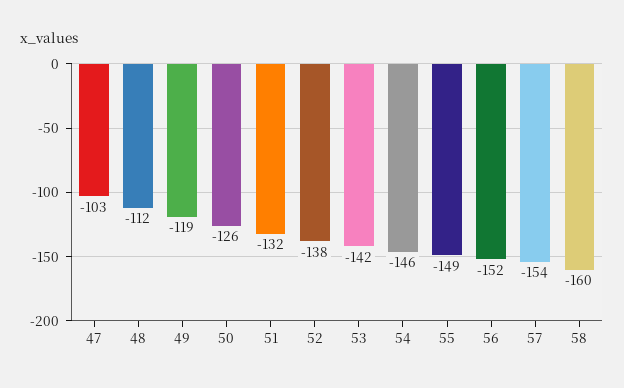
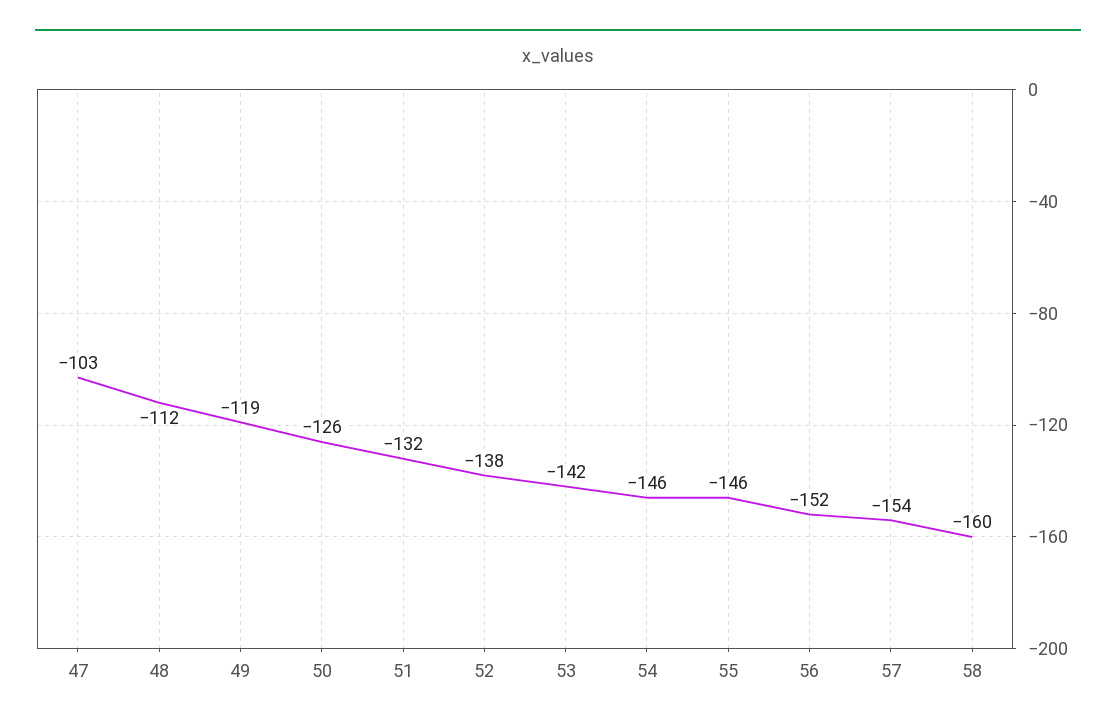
55: -149 -> -146

